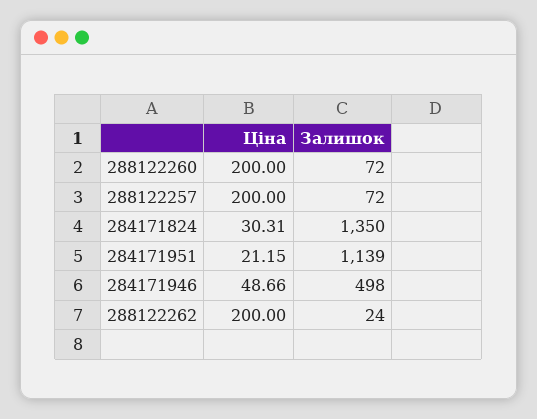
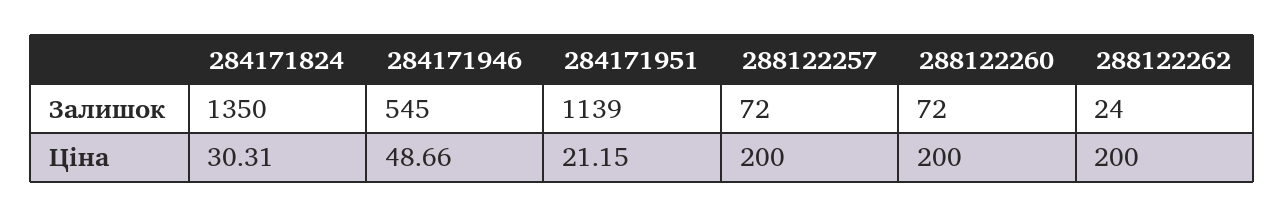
Залишок, 284171946: 498 -> 545

